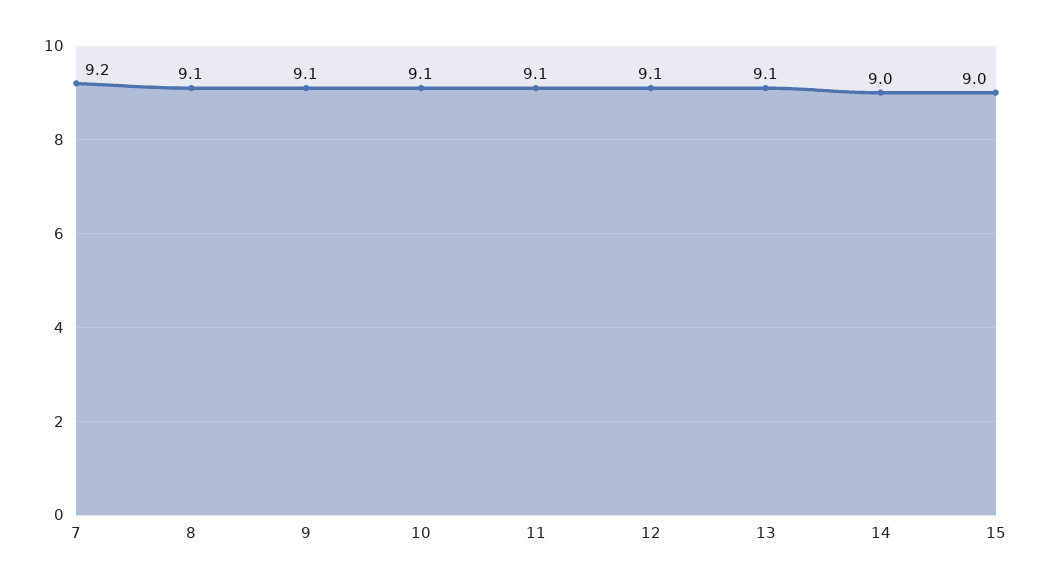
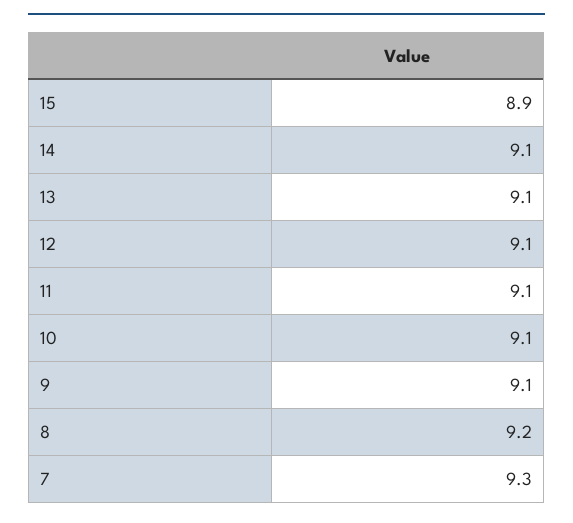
7: 9.2 -> 9.3
8: 9.1 -> 9.2
14: 9 -> 9.1
15: 9 -> 8.9

